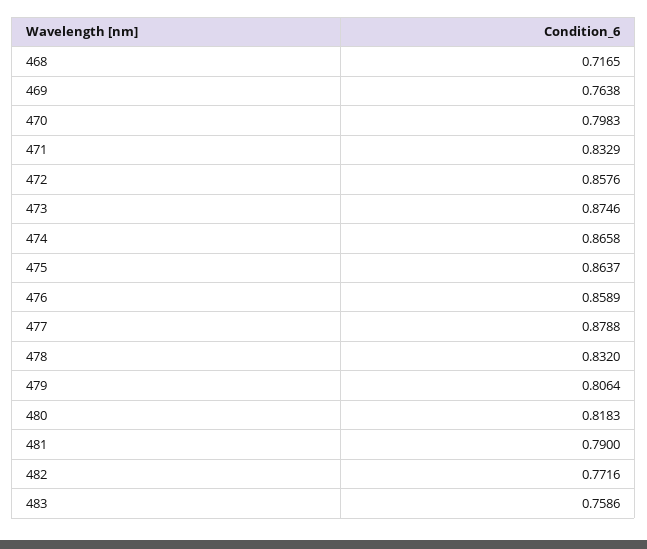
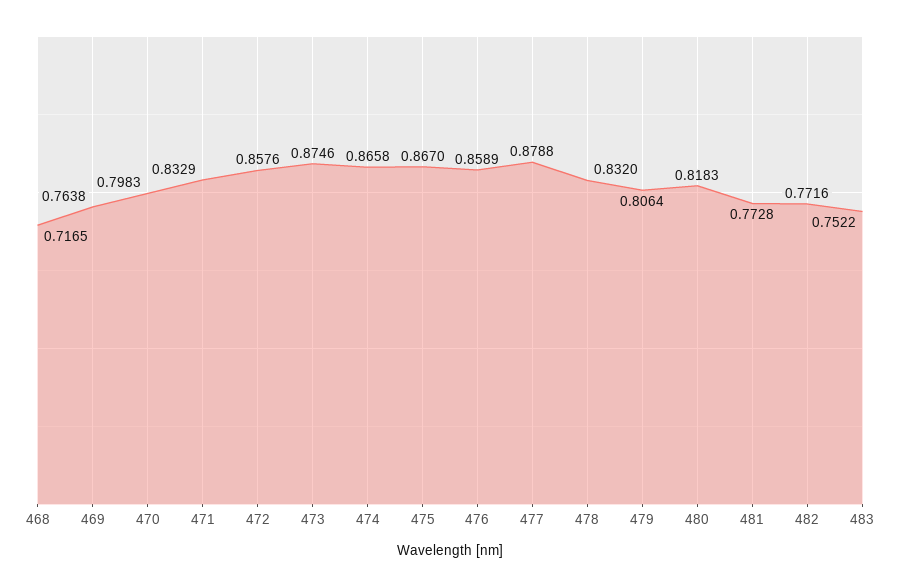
475: 0.8637 -> 0.867
481: 0.79 -> 0.7728
483: 0.7586 -> 0.7522

